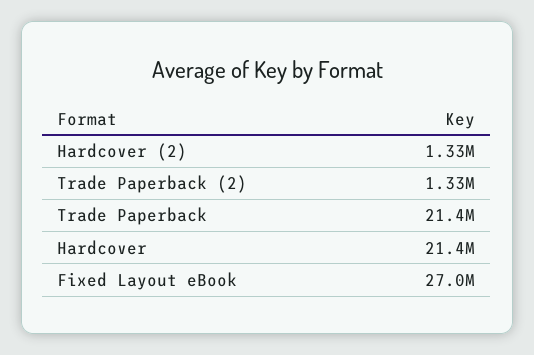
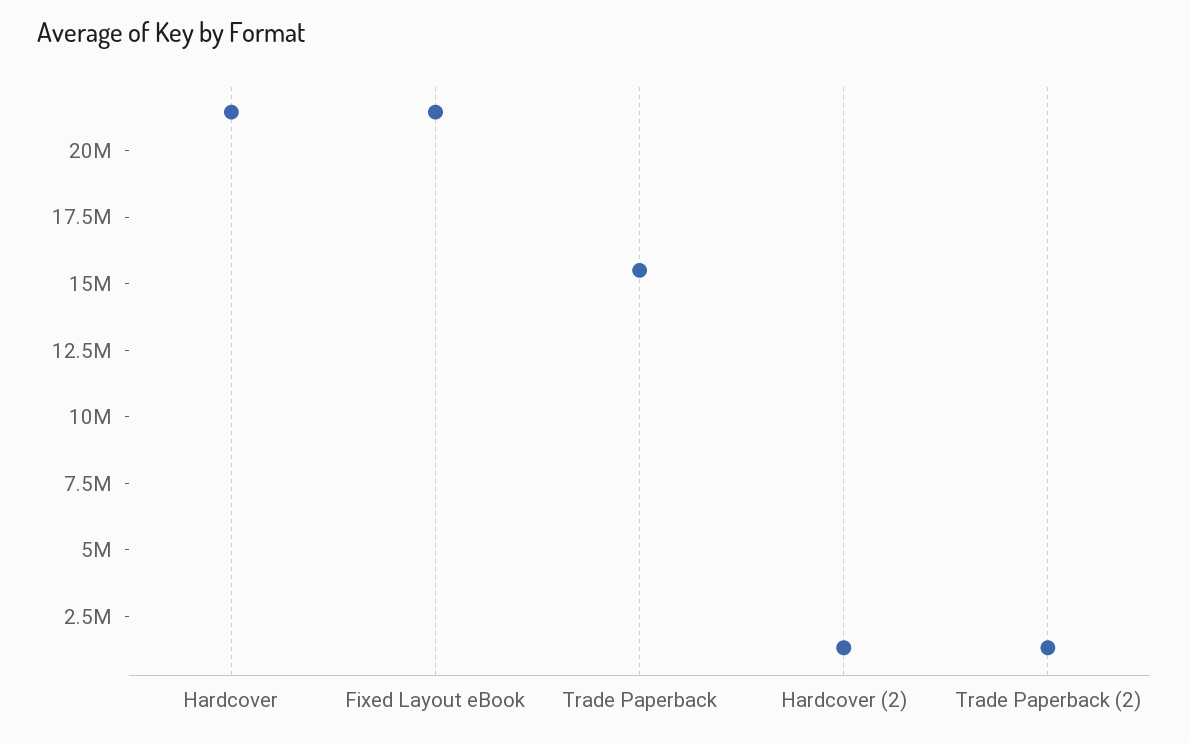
Trade Paperback: 21400000 -> 15500000
Fixed Layout eBook: 27000000 -> 21500000

